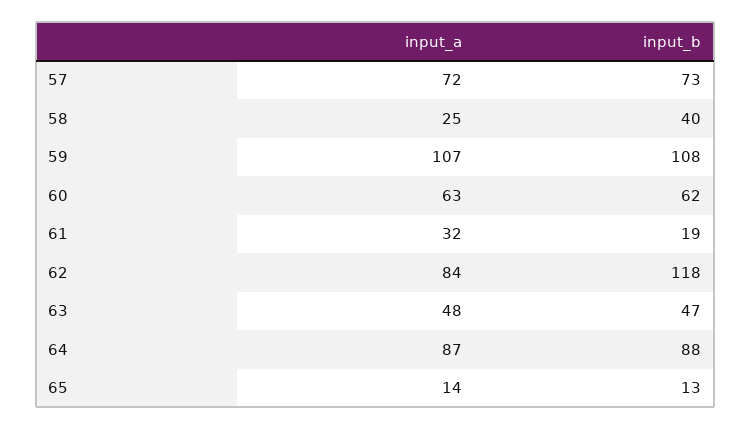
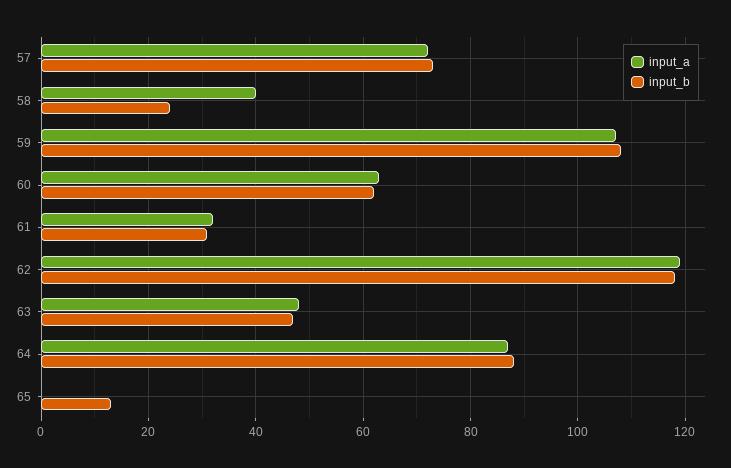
input_a, 58: 25 -> 40
input_b, 58: 40 -> 25
input_b, 61: 19 -> 30
input_a, 62: 84 -> 120
input_a, 65: 14 -> 0

